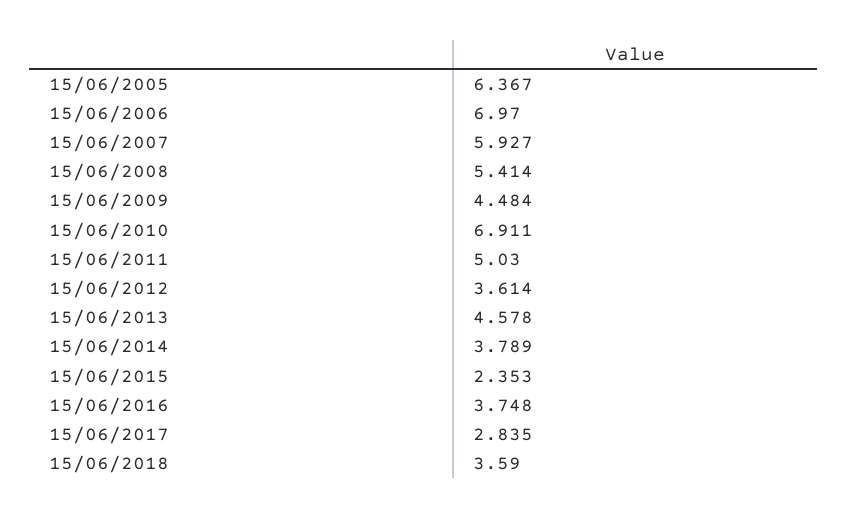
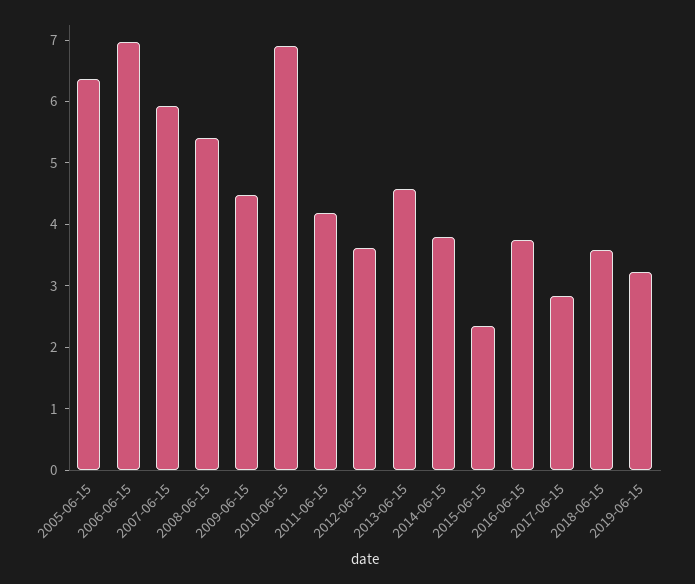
15/06/2011: 5.03 -> 4.2
2019-06-15: none -> 3.2

